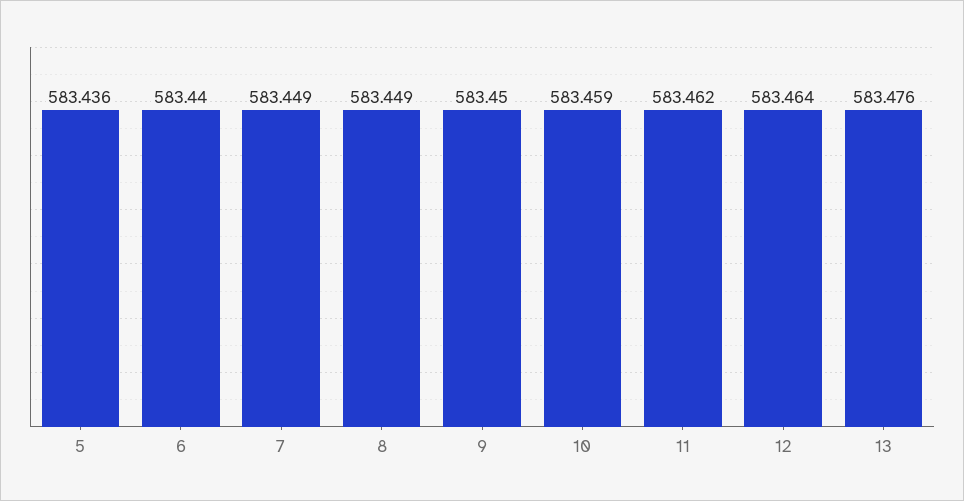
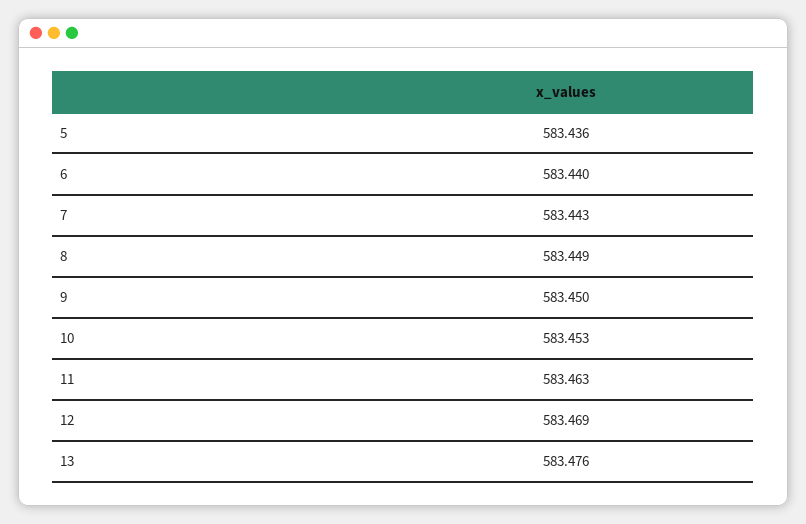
7: 583.449 -> 583.443
10: 583.459 -> 583.453
11: 583.462 -> 583.463
12: 583.464 -> 583.469

